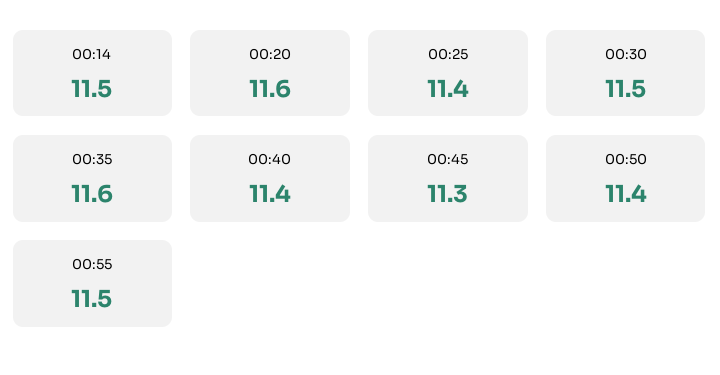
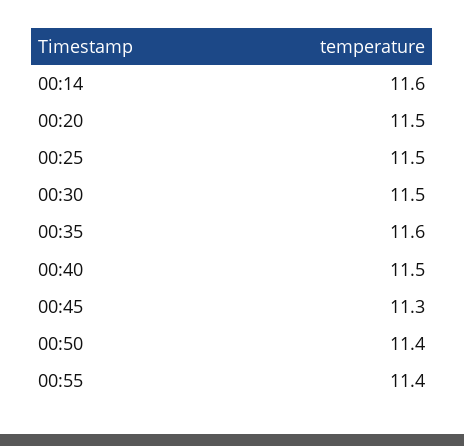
00:14: 11.5 -> 11.6
00:20: 11.6 -> 11.5
00:25: 11.4 -> 11.5
00:40: 11.4 -> 11.5
00:55: 11.5 -> 11.4

